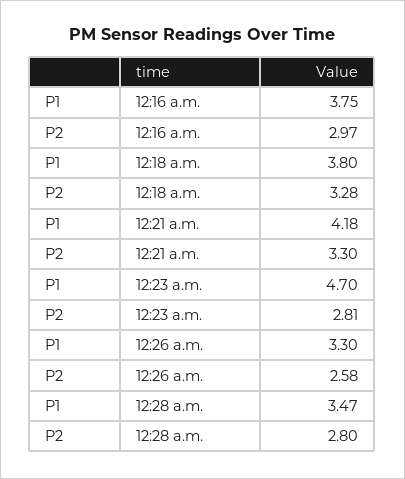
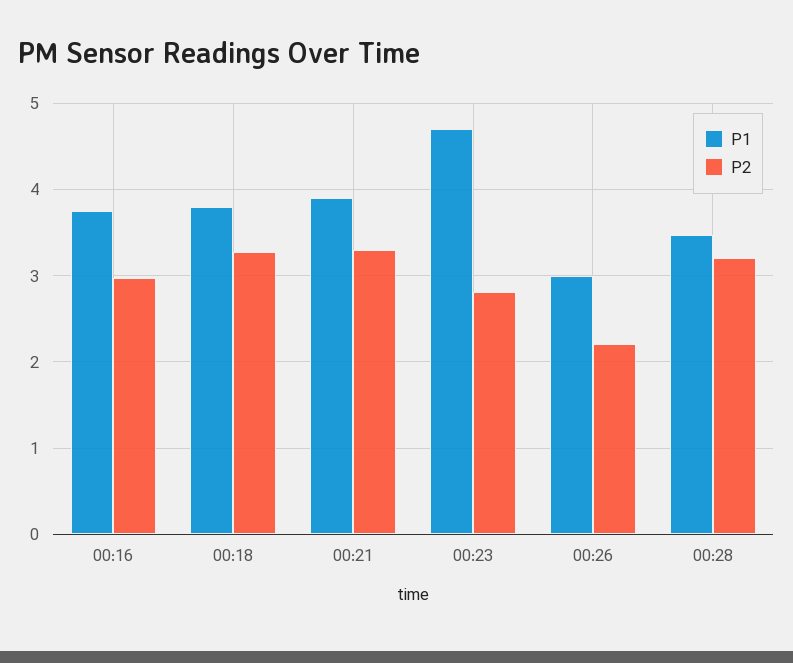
P1, 12:21 a.m.: 4.18 -> 3.9
P1, 12:26 a.m.: 3.3 -> 3
P2, 12:26 a.m.: 2.58 -> 2.2
P2, 12:28 a.m.: 2.8 -> 3.2

